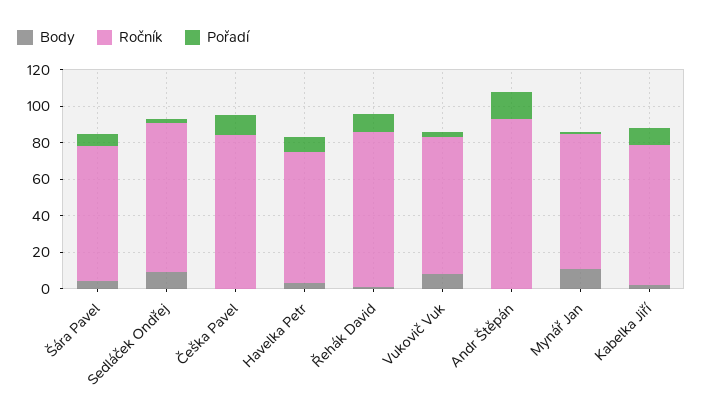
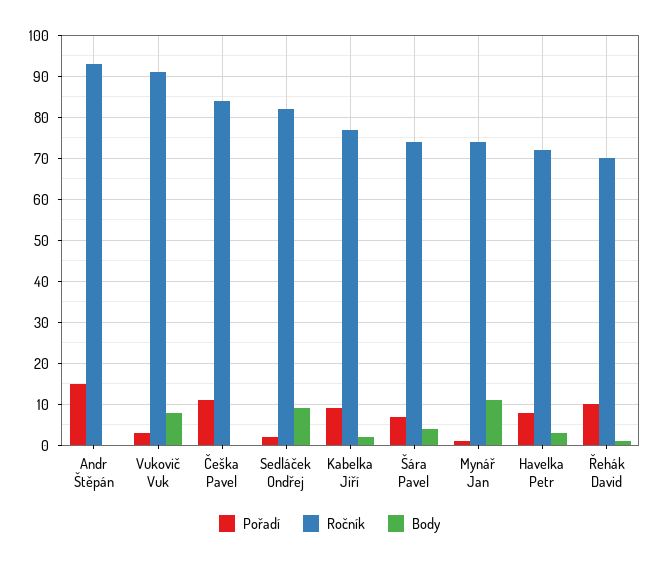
Ročník, Řehák David: 85 -> 70
Ročník, Vukovič Vuk: 75 -> 90

